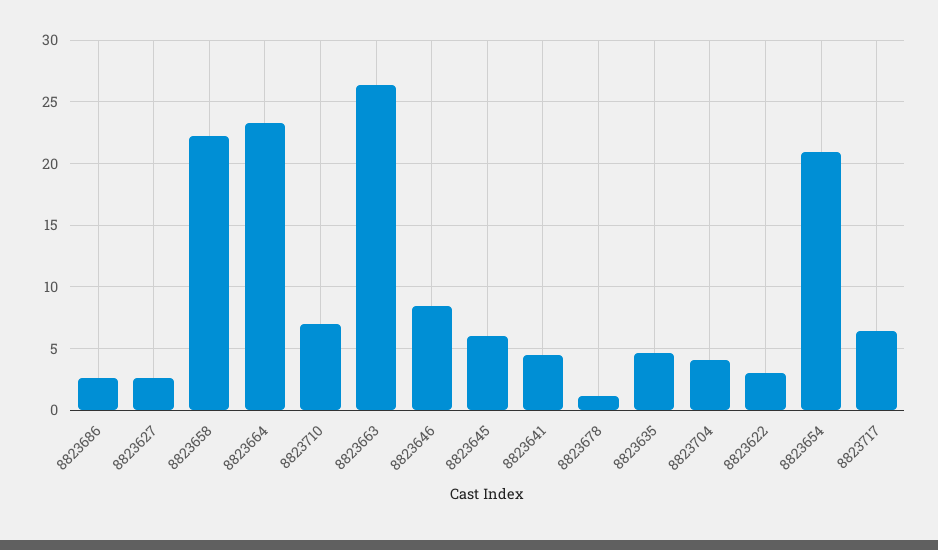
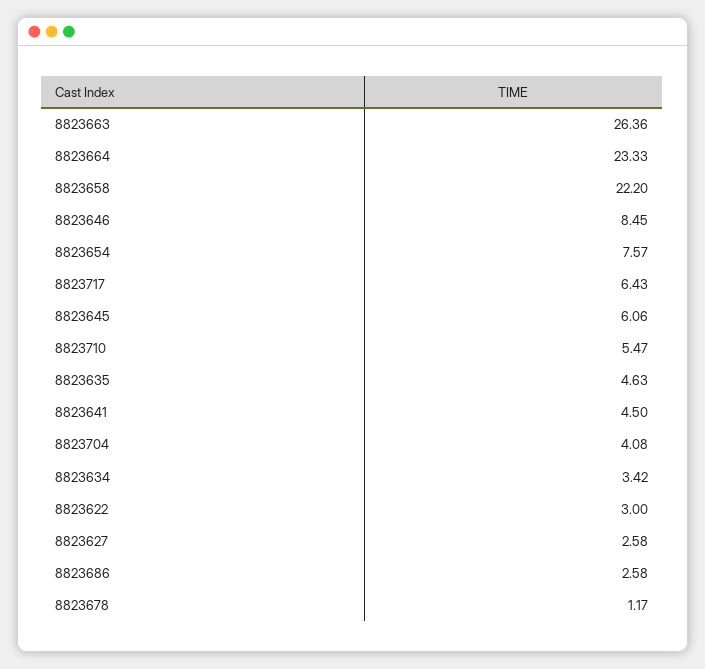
8823710: 7 -> 5.47
8823654: 21 -> 7.57
8823634: none -> 3.42

